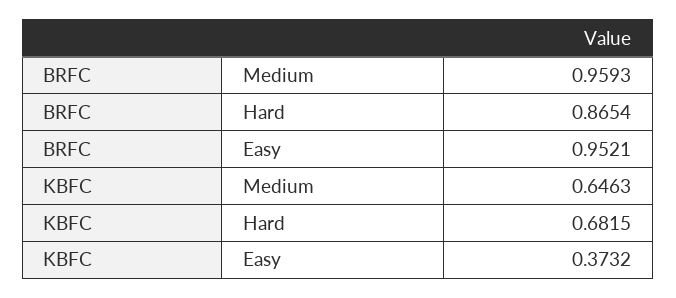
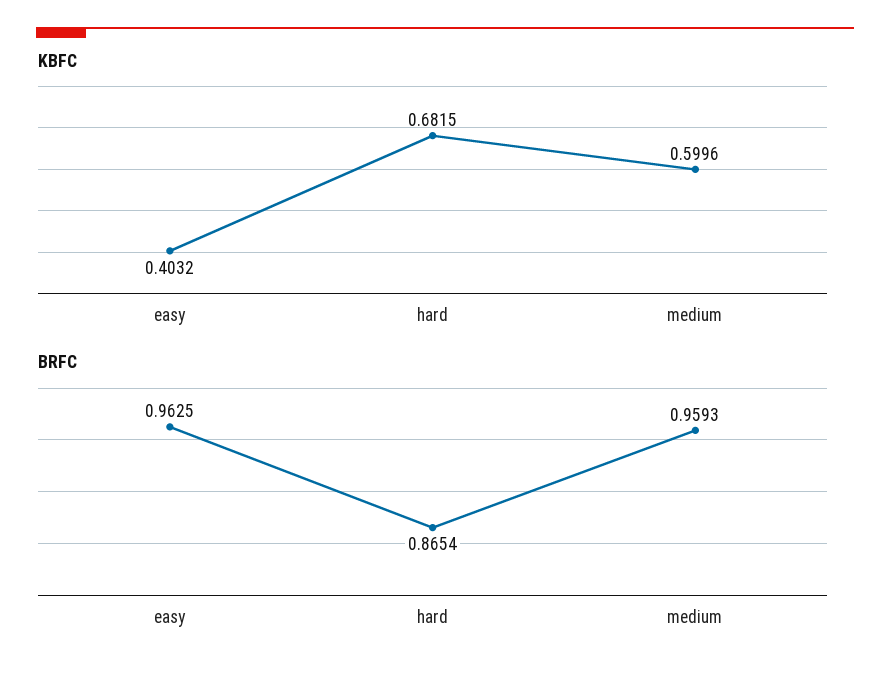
BRFC, Easy: 0.9521 -> 0.9625
KBFC, Medium: 0.6463 -> 0.5996
KBFC, Easy: 0.3732 -> 0.4032

